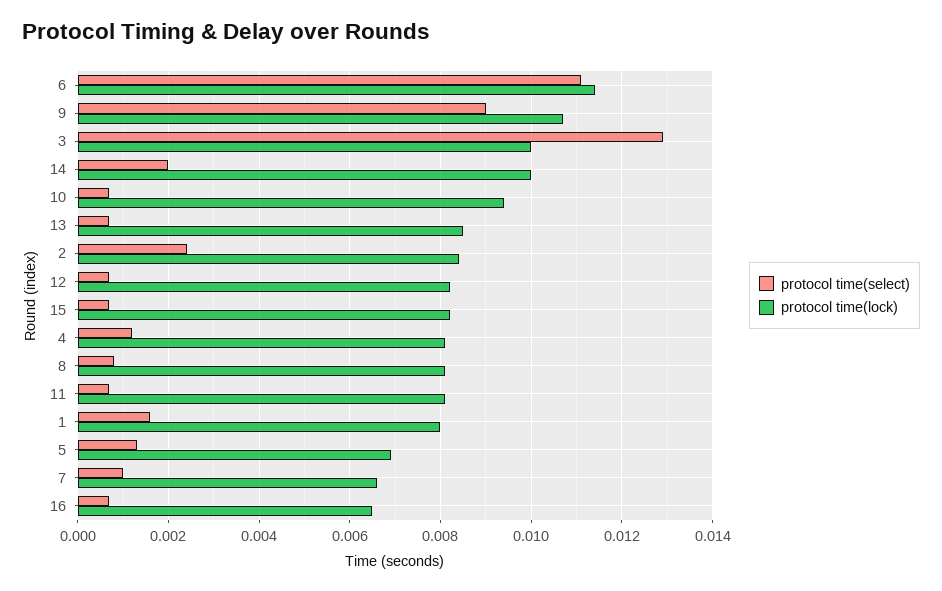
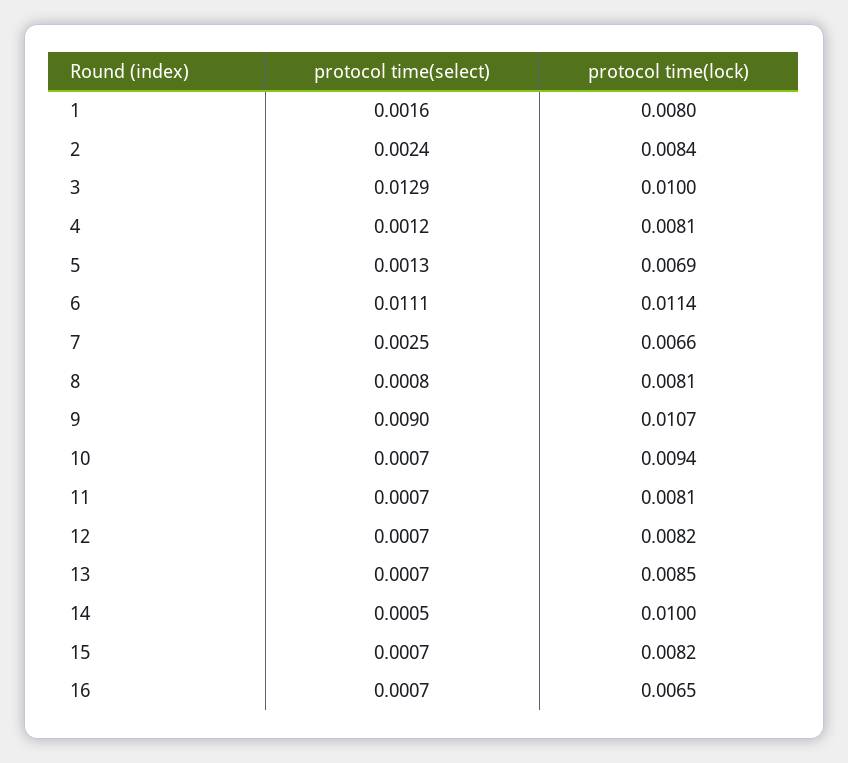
protocol time(select), 14: 0.002 -> 0.0005
protocol time(select), 7: 0.001 -> 0.0025

